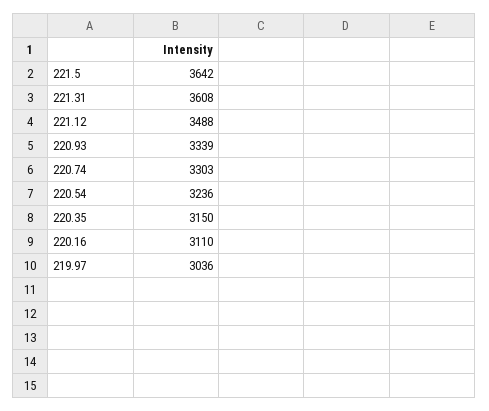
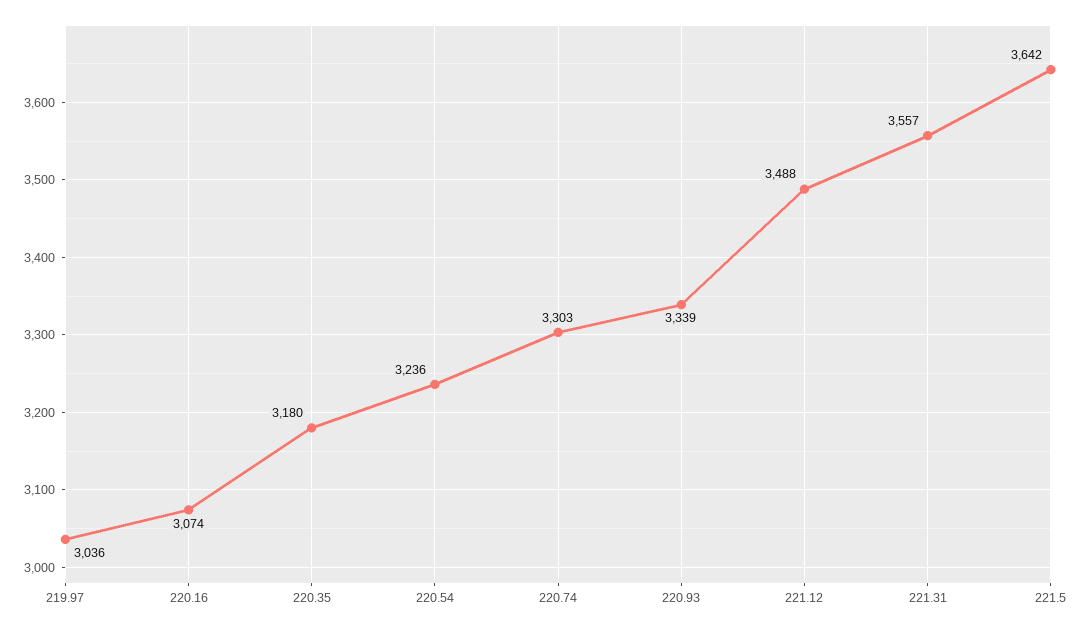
221.31: 3608 -> 3557
220.35: 3150 -> 3180
220.16: 3110 -> 3074

